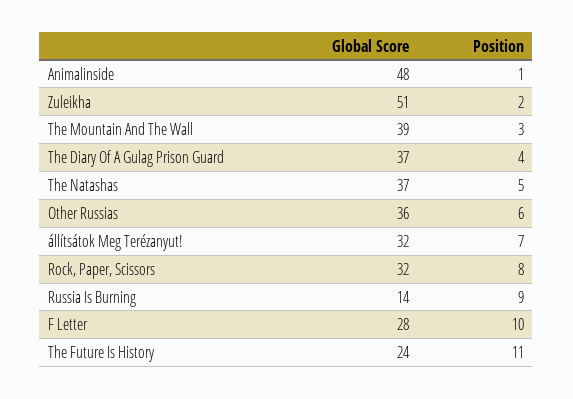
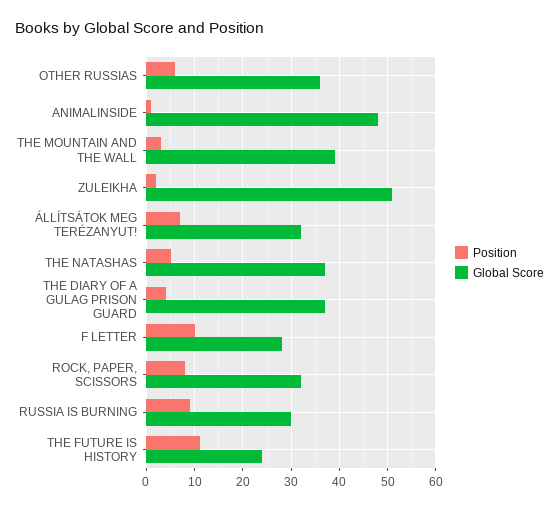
Global Score, Russia Is Burning: 14 -> 30

